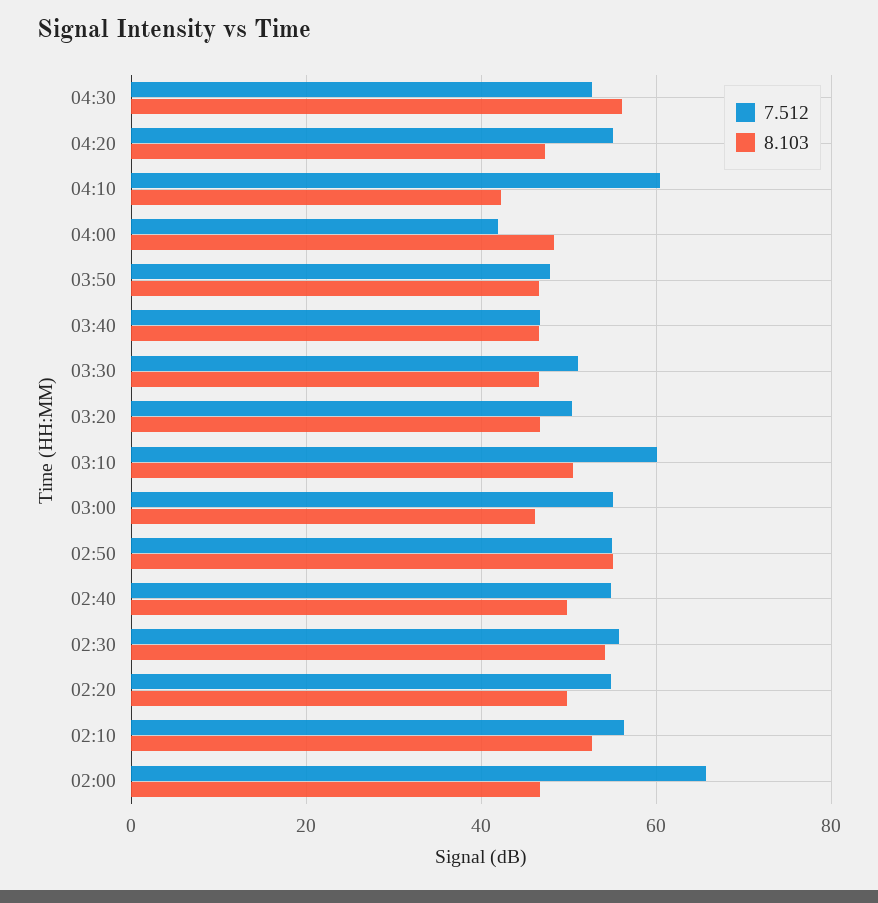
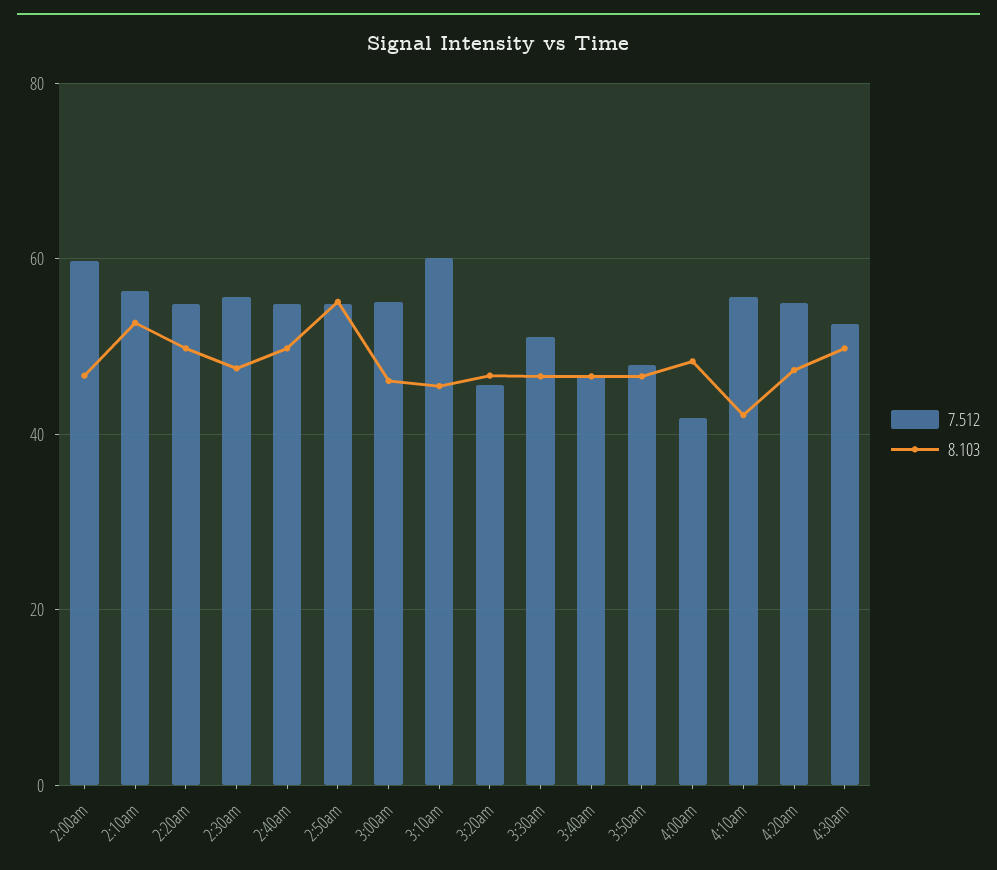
8.103, 04:30: 56 -> 50
7.512, 04:10: 60 -> 56
7.512, 03:20: 50 -> 46
8.103, 03:10: 50 -> 46
8.103, 02:30: 54 -> 48
7.512, 02:00: 66 -> 60

